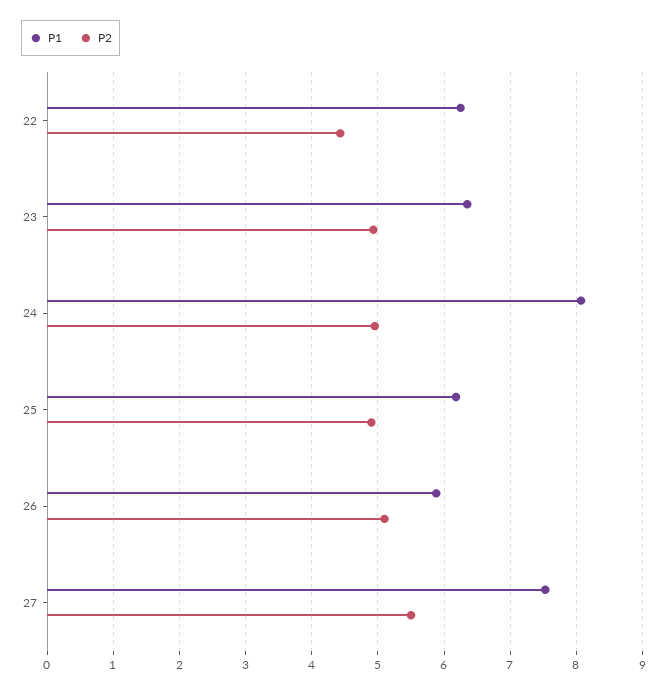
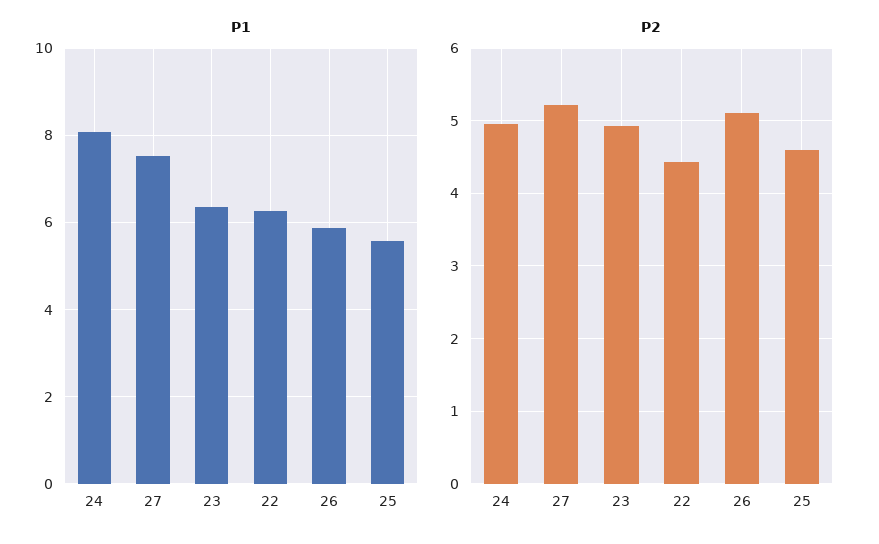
P1, 25: 6.2 -> 5.6
P2, 25: 4.9 -> 4.6
P2, 27: 5.5 -> 5.2

